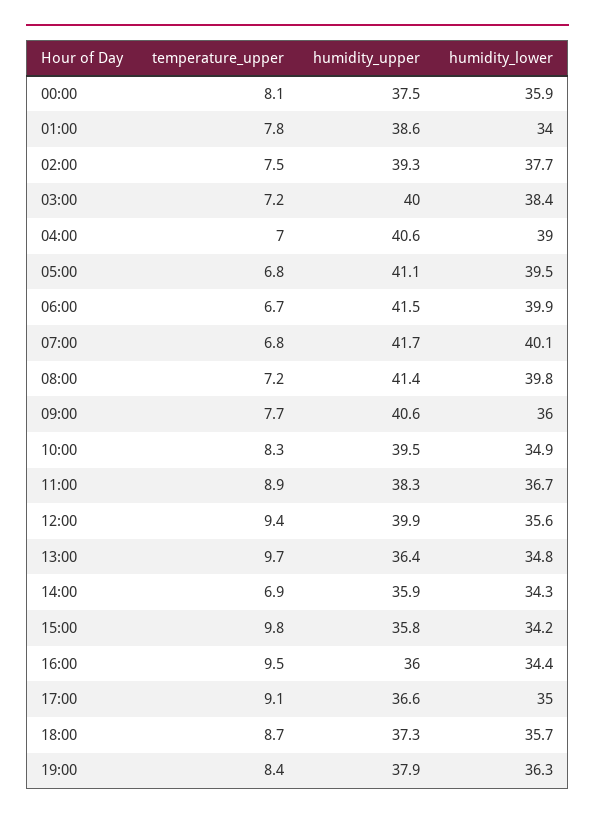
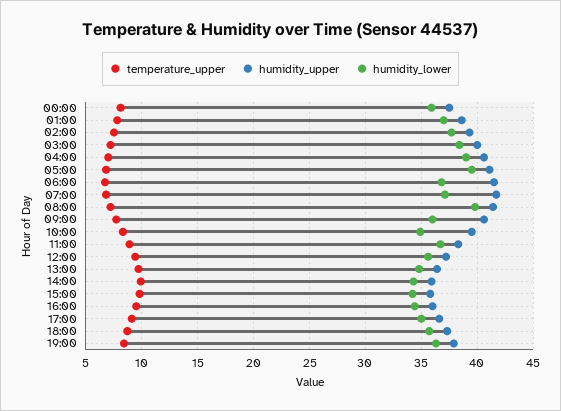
humidity_lower, 01:00: 34 -> 37
humidity_lower, 06:00: 39.9 -> 37
humidity_lower, 07:00: 40.1 -> 37
humidity_upper, 12:00: 39.9 -> 37
temperature_upper, 14:00: 6.9 -> 10

